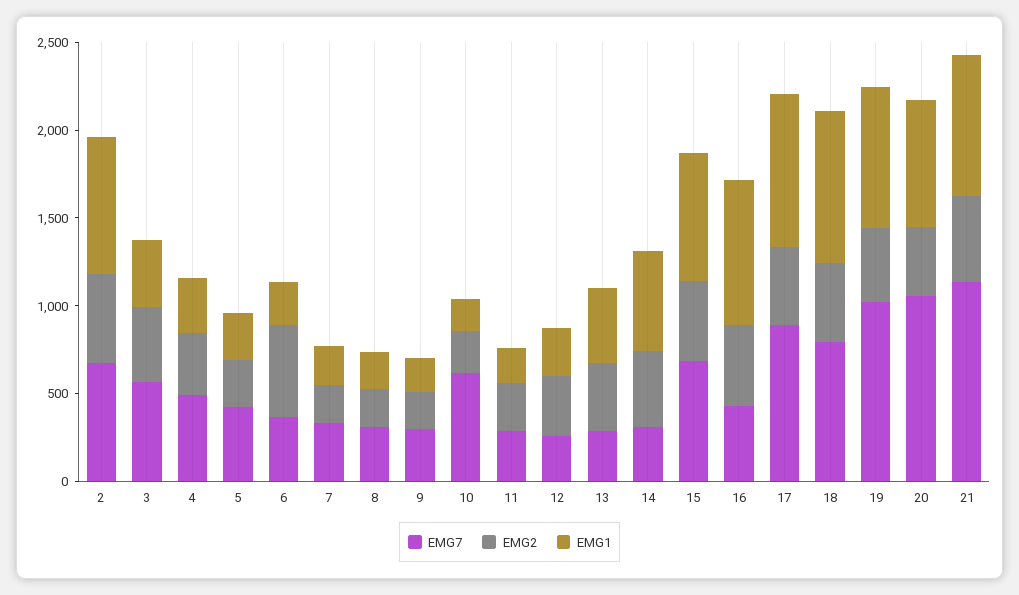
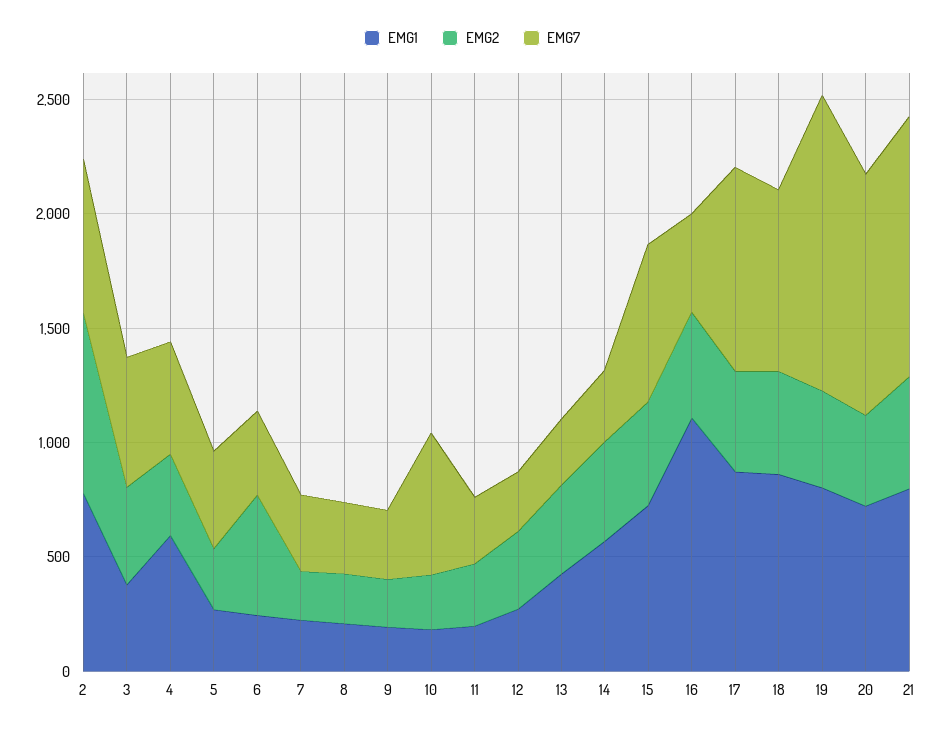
EMG2, 2: 500 -> 800
EMG1, 4: 300 -> 600
EMG1, 16: 800 -> 1100
EMG7, 19: 1000 -> 1300

